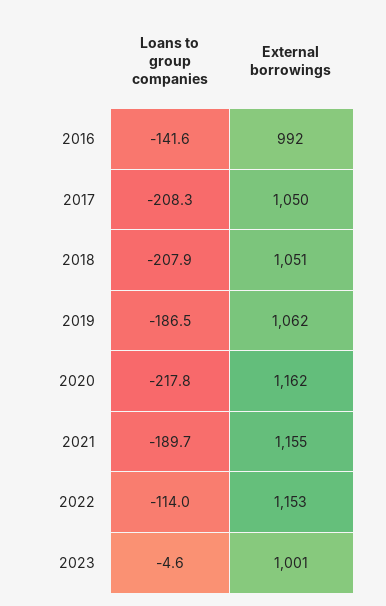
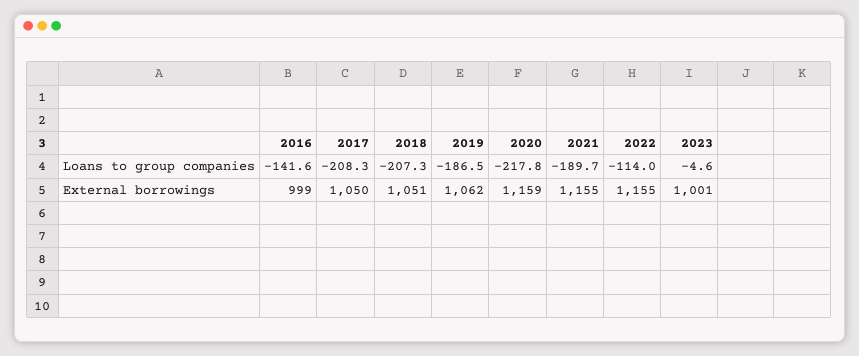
External borrowings, 2016: 992 -> 999
Loans to group companies, 2018: -207.9 -> -207.3
External borrowings, 2020: 1162 -> 1159
External borrowings, 2022: 1153 -> 1155

